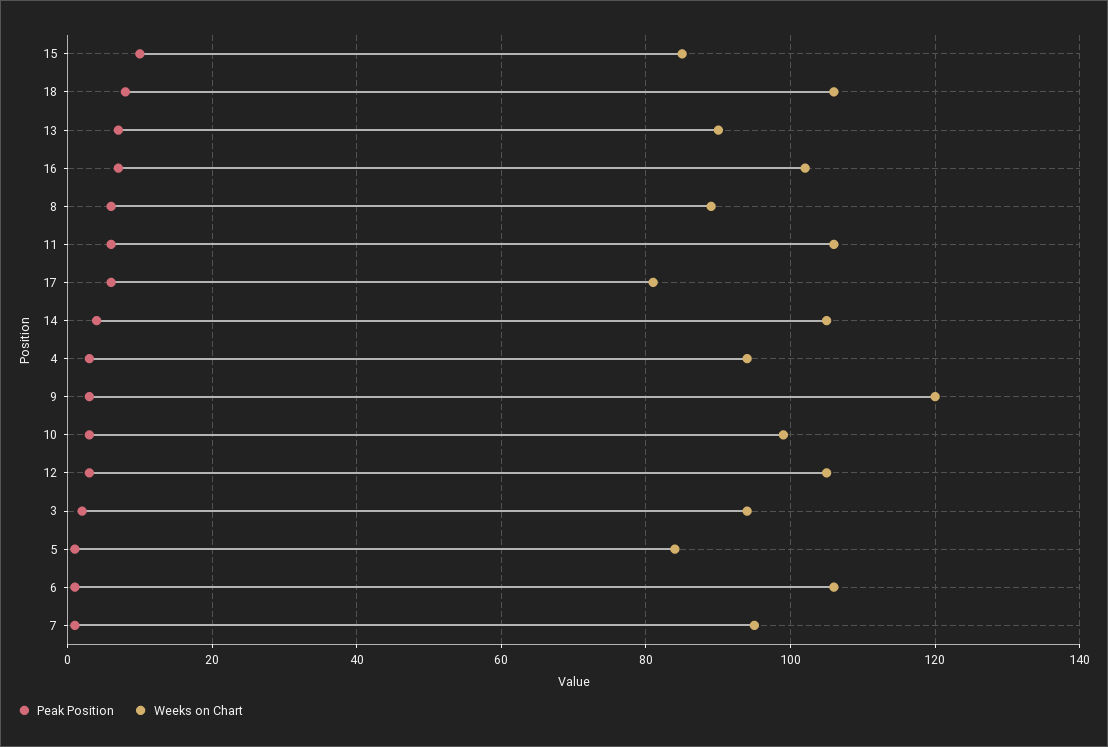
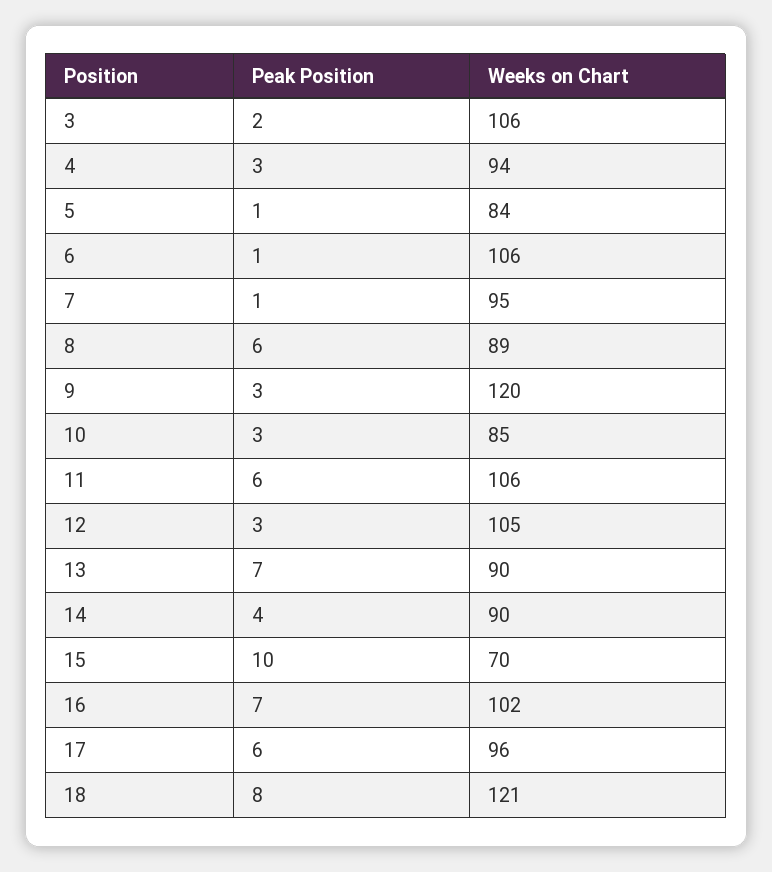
Weeks on Chart, 15: 85 -> 70
Weeks on Chart, 18: 105 -> 121
Weeks on Chart, 17: 80 -> 96
Weeks on Chart, 14: 105 -> 90
Weeks on Chart, 10: 100 -> 85
Weeks on Chart, 3: 95 -> 106

